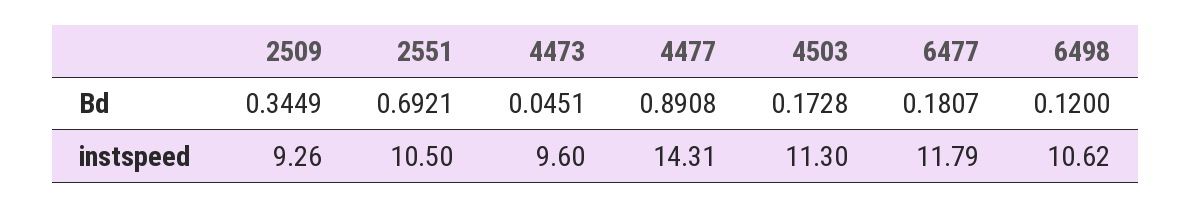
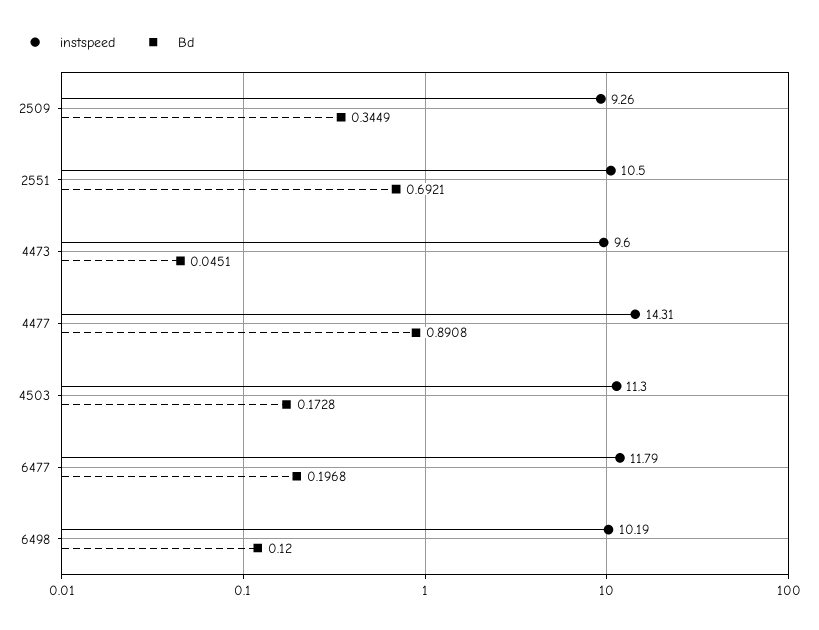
Bd, 6477: 0.1807 -> 0.1968
instspeed, 6498: 10.62 -> 10.19

